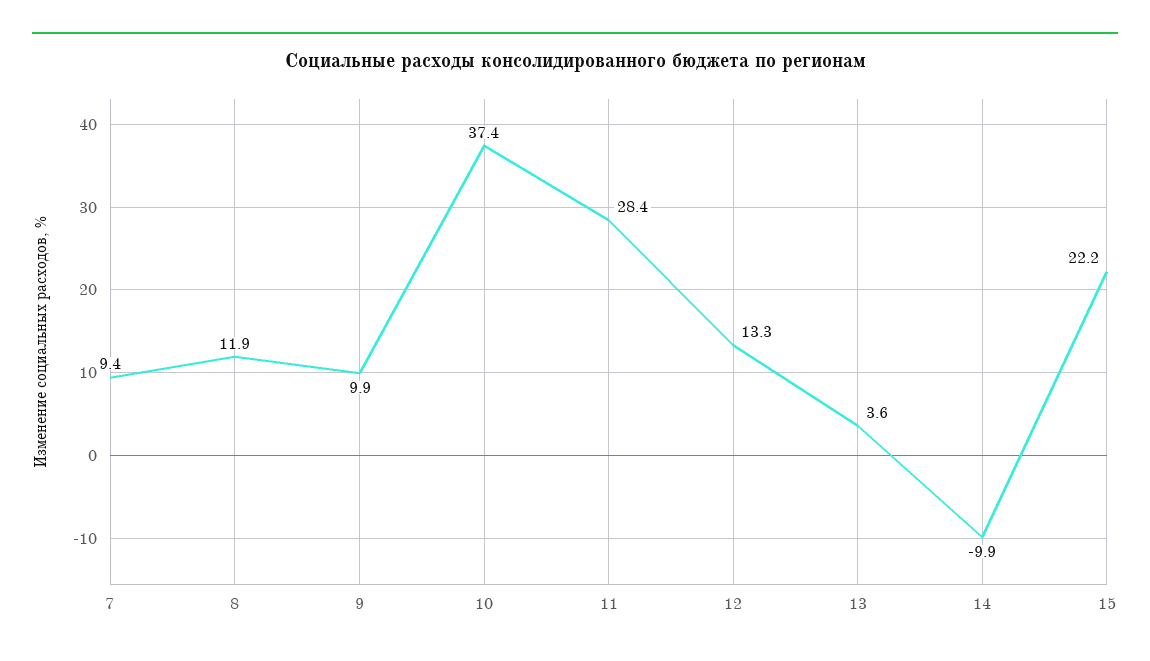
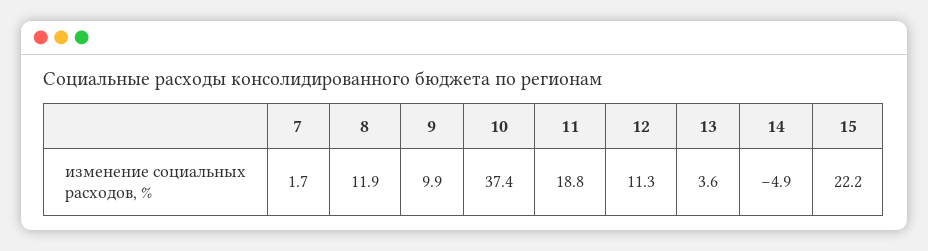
7: 9.4 -> 1.7
11: 28.4 -> 18.8
12: 13.3 -> 11.3
14: -9.9 -> -4.9

